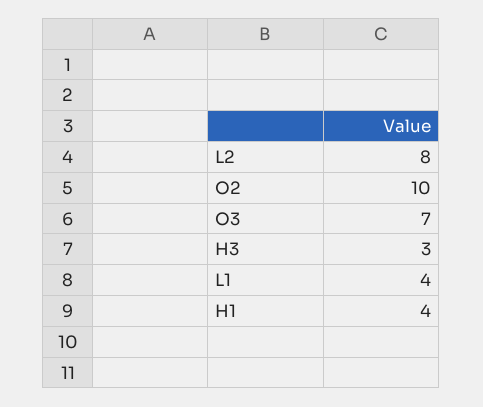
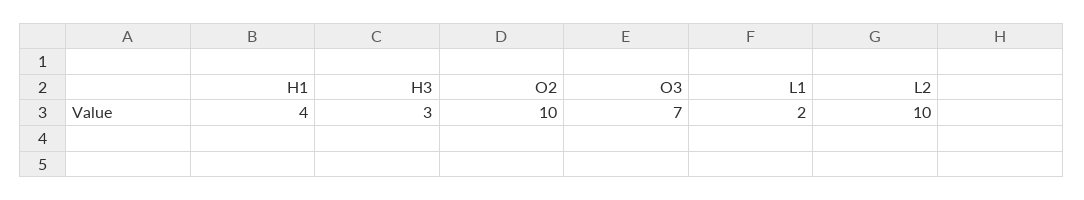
L2: 8 -> 10
L1: 4 -> 2

